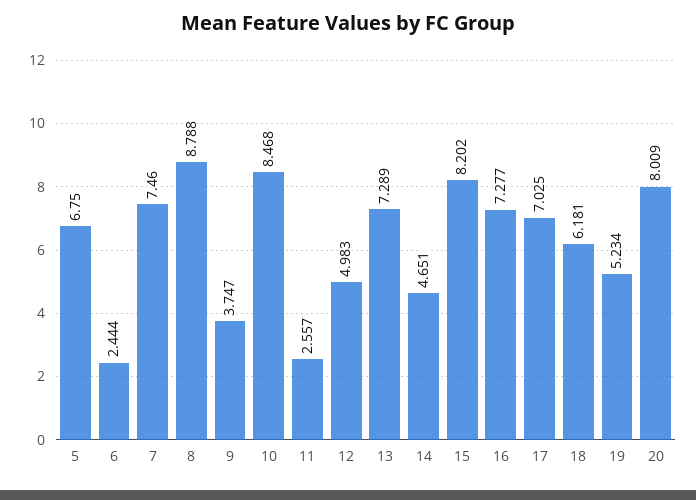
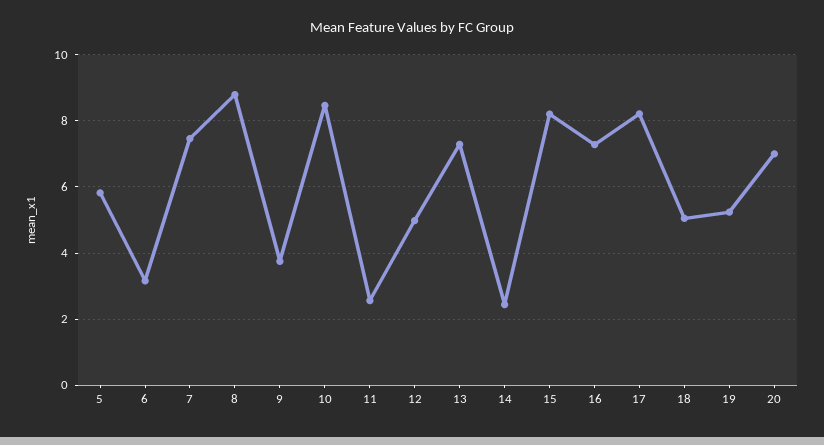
5: 6.75 -> 5.8
6: 2.444 -> 3.2
14: 4.651 -> 2.4
17: 7.025 -> 8.2
18: 6.181 -> 5
20: 8.009 -> 7

